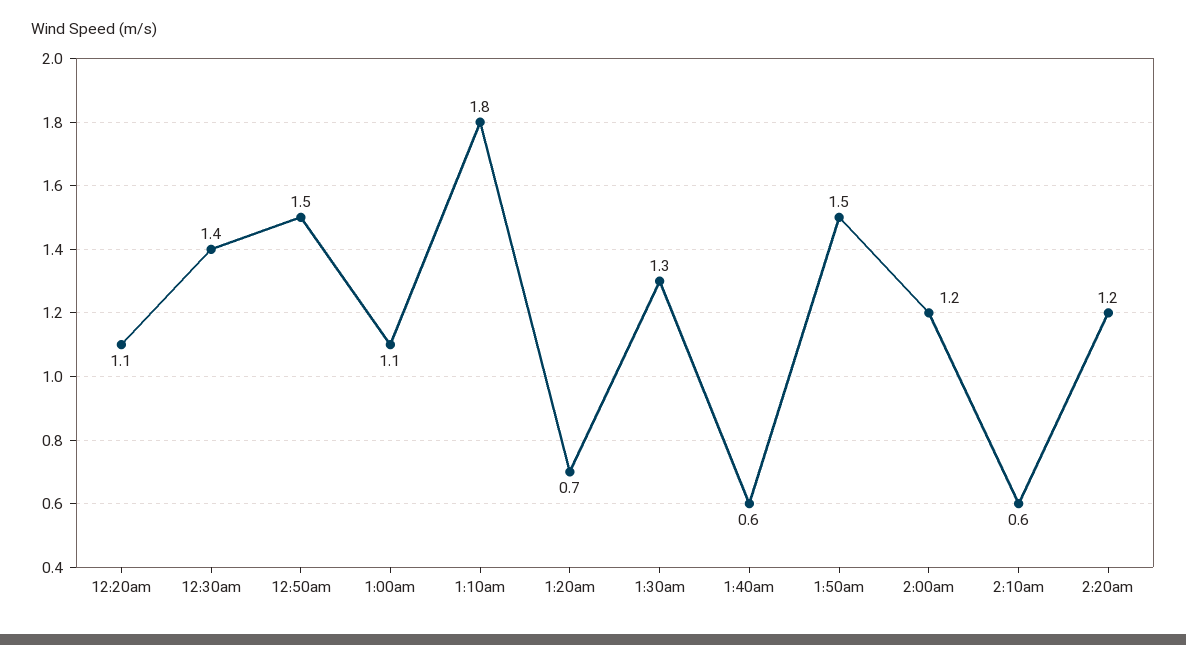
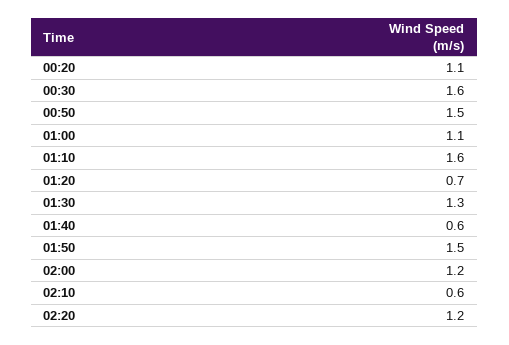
12:30am: 1.4 -> 1.6
1:10am: 1.8 -> 1.6

